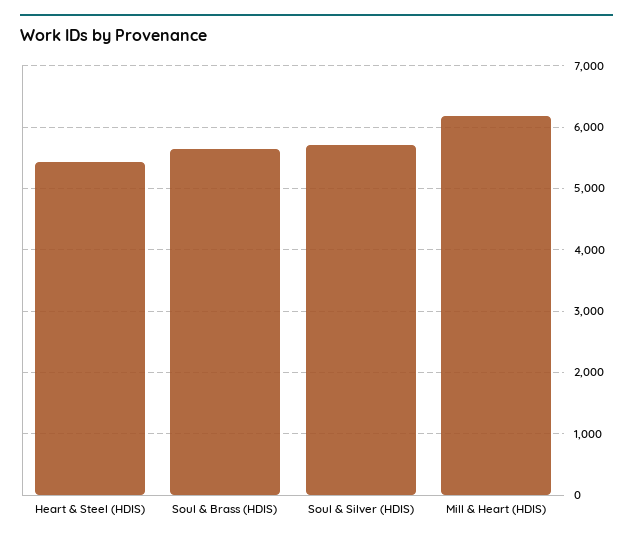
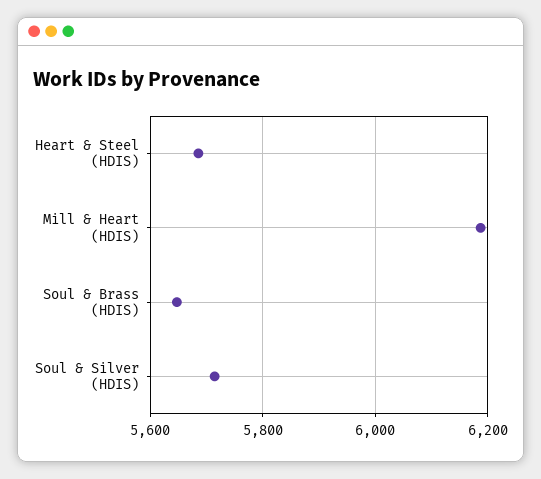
Heart & Steel (HDIS): 5400 -> 5680

